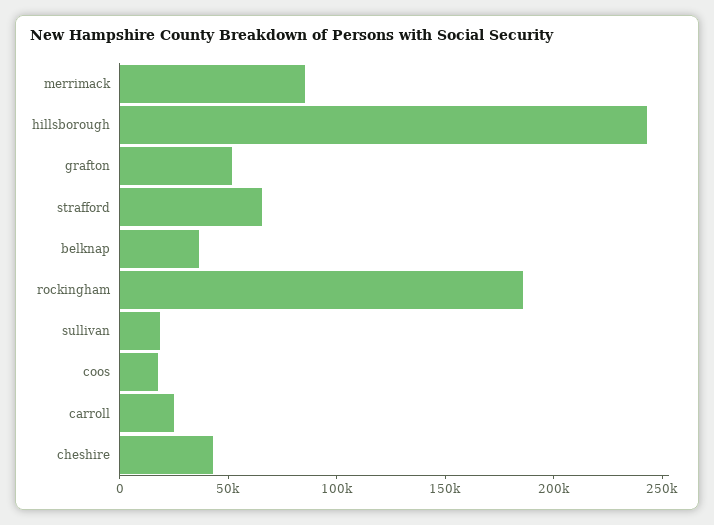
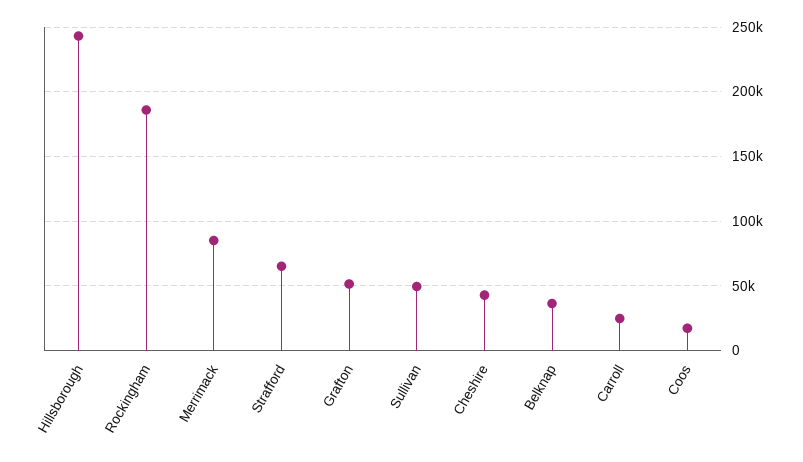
sullivan: 20000 -> 50000

